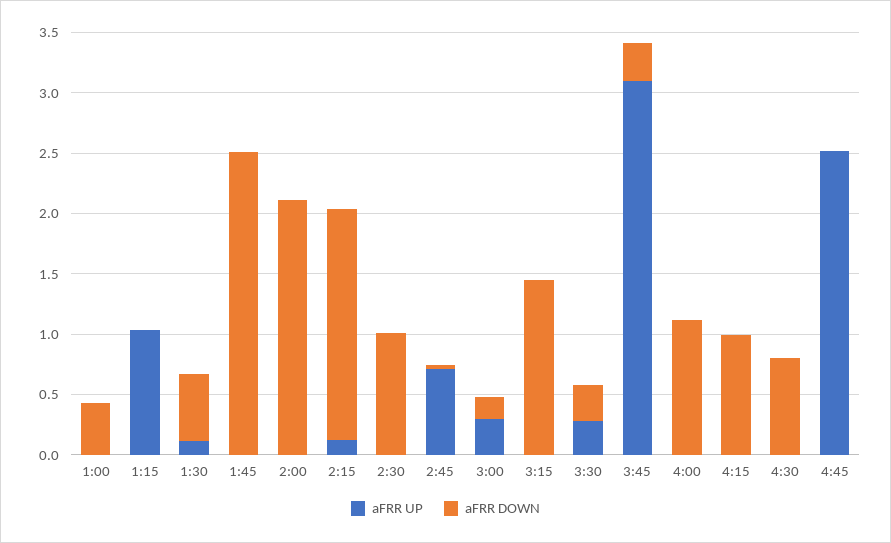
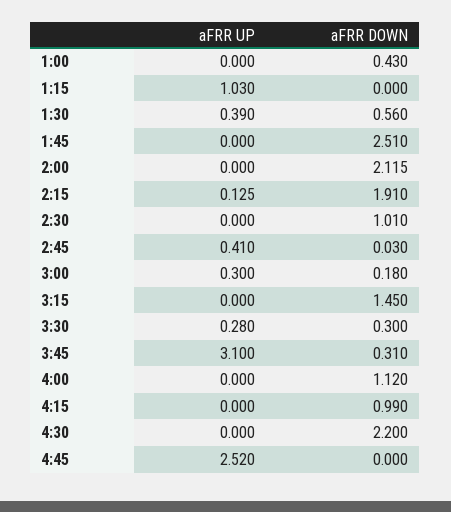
aFRR UP, 1:30: 0.1 -> 0.39
aFRR UP, 2:45: 0.7 -> 0.41
aFRR DOWN, 4:30: 0.8 -> 2.2

